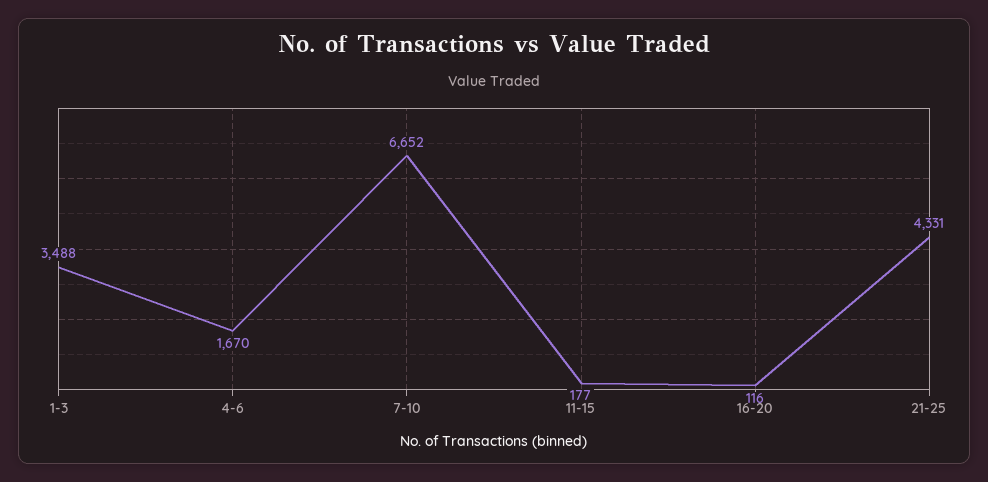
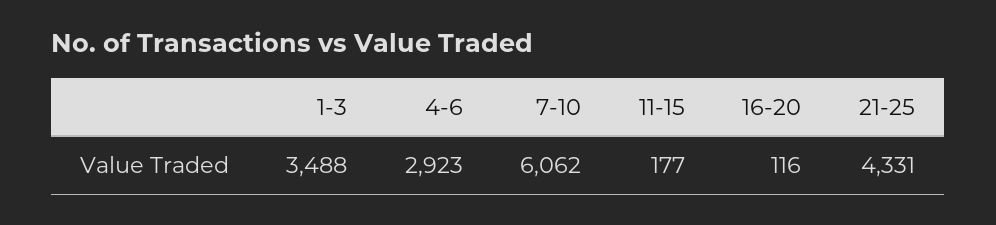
4-6: 1670 -> 2923
7-10: 6652 -> 6062

